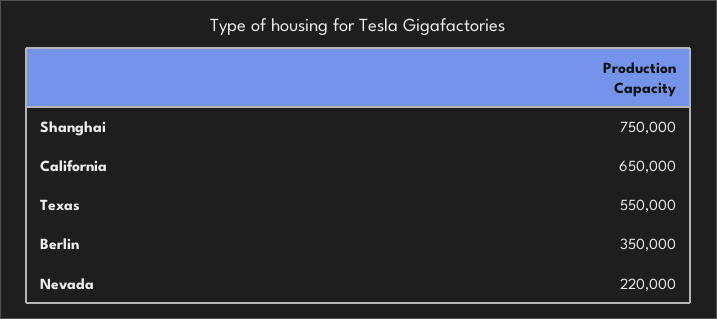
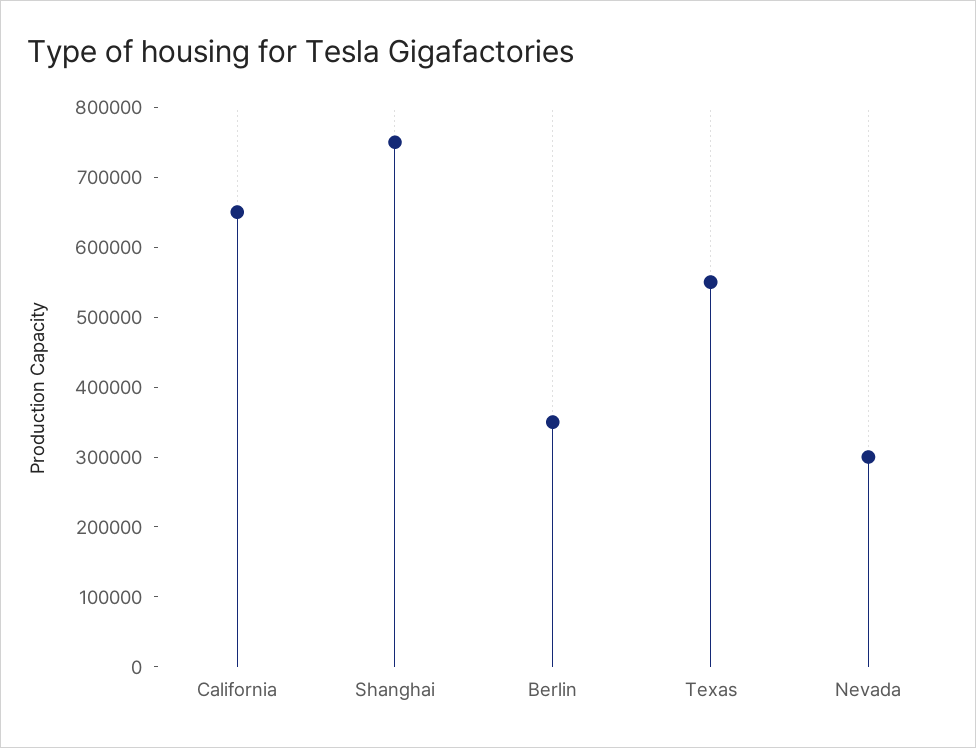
Nevada: 220000 -> 300000

